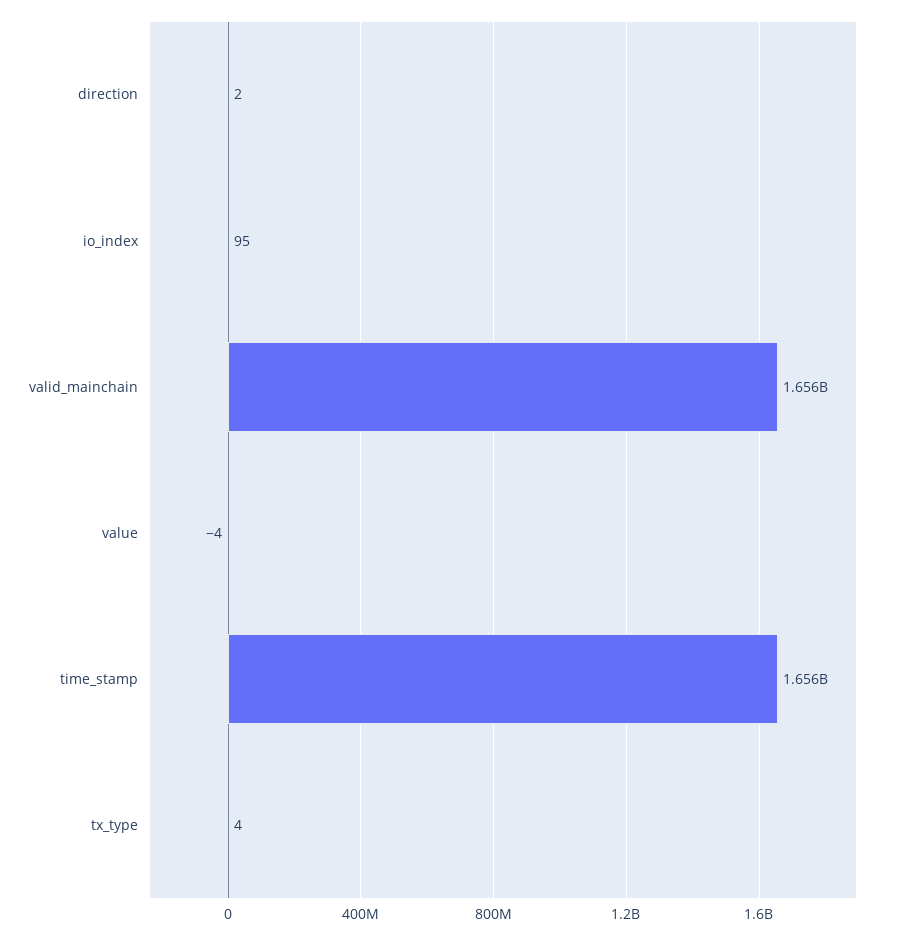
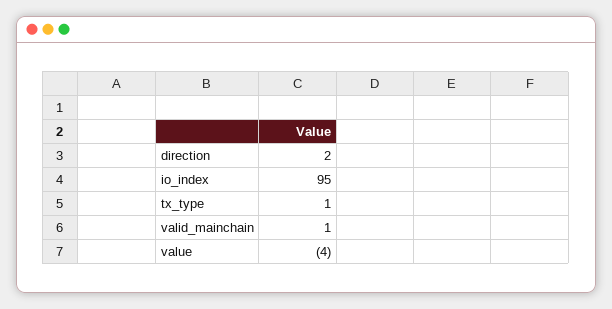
valid_mainchain: 1656000000 -> 1
time_stamp: 1656000000 -> none
tx_type: 4 -> 1

